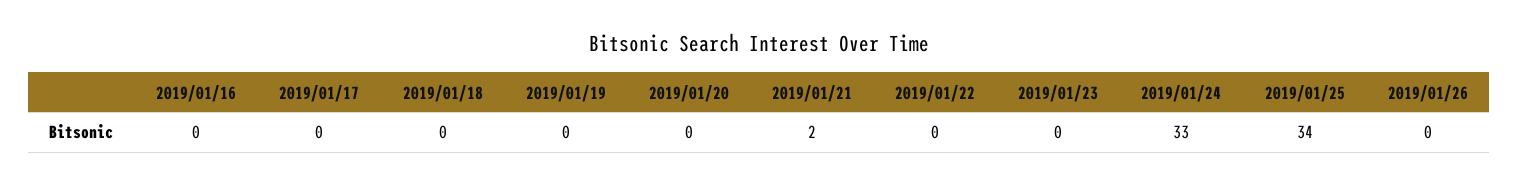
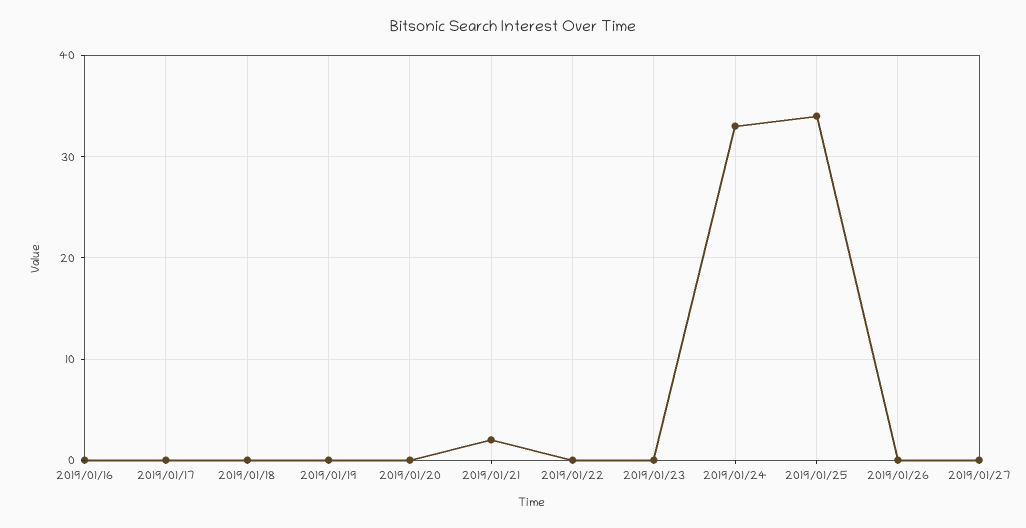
2019/01/27: none -> 0

